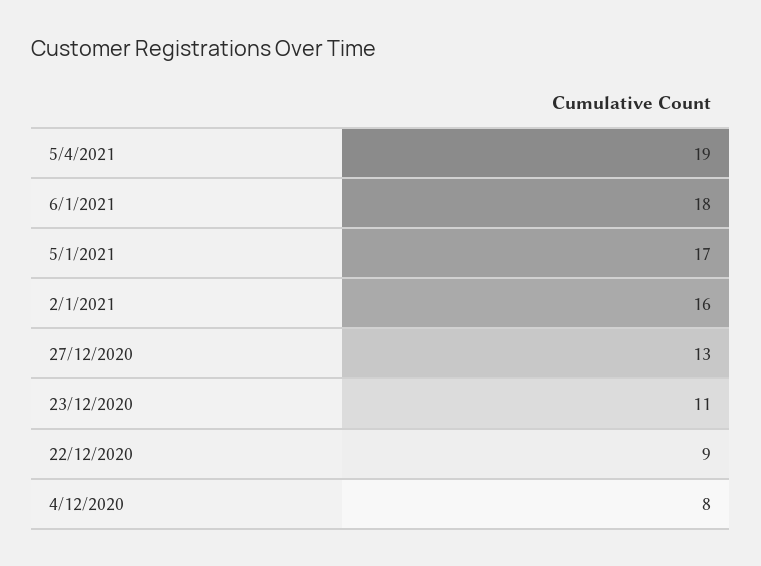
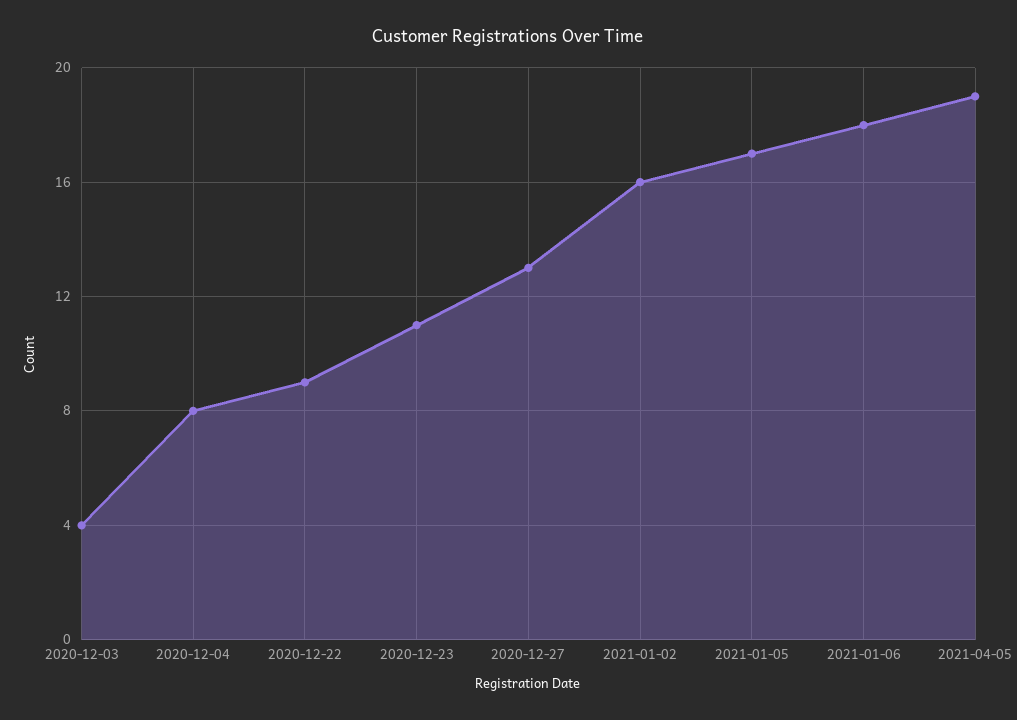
2020-12-03: none -> 4

